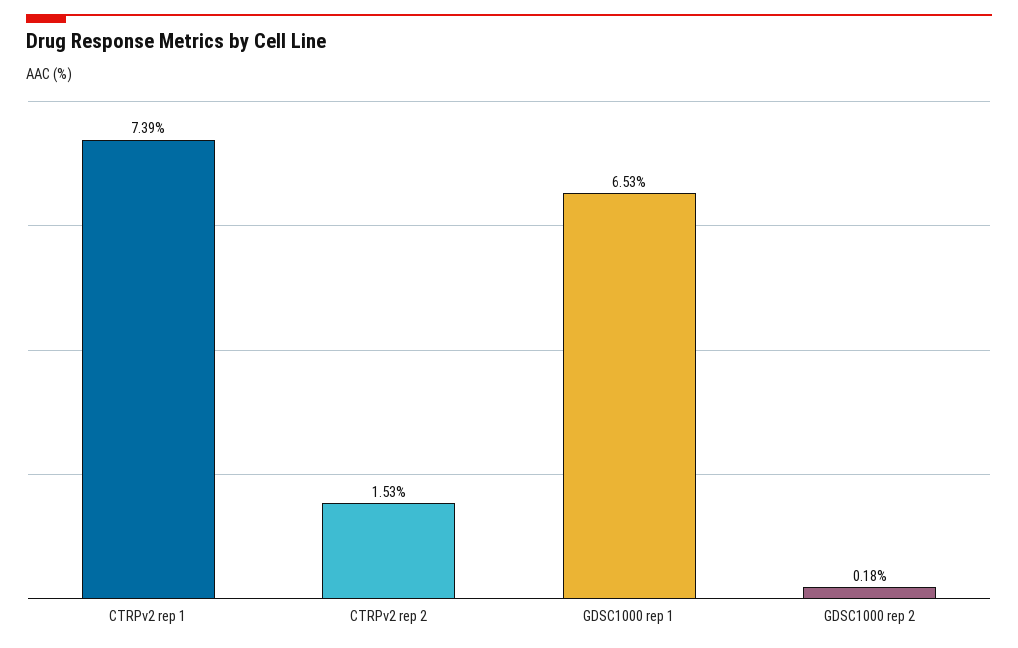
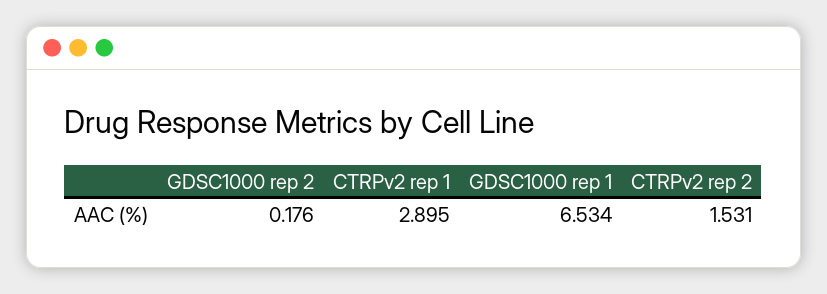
CTRPv2 rep 1: 7.39 -> 2.895

